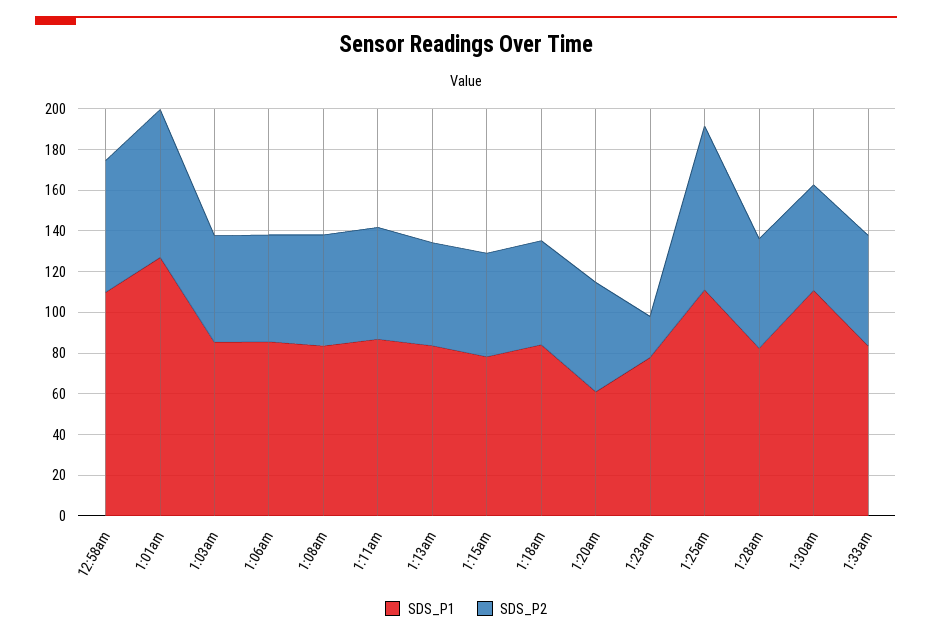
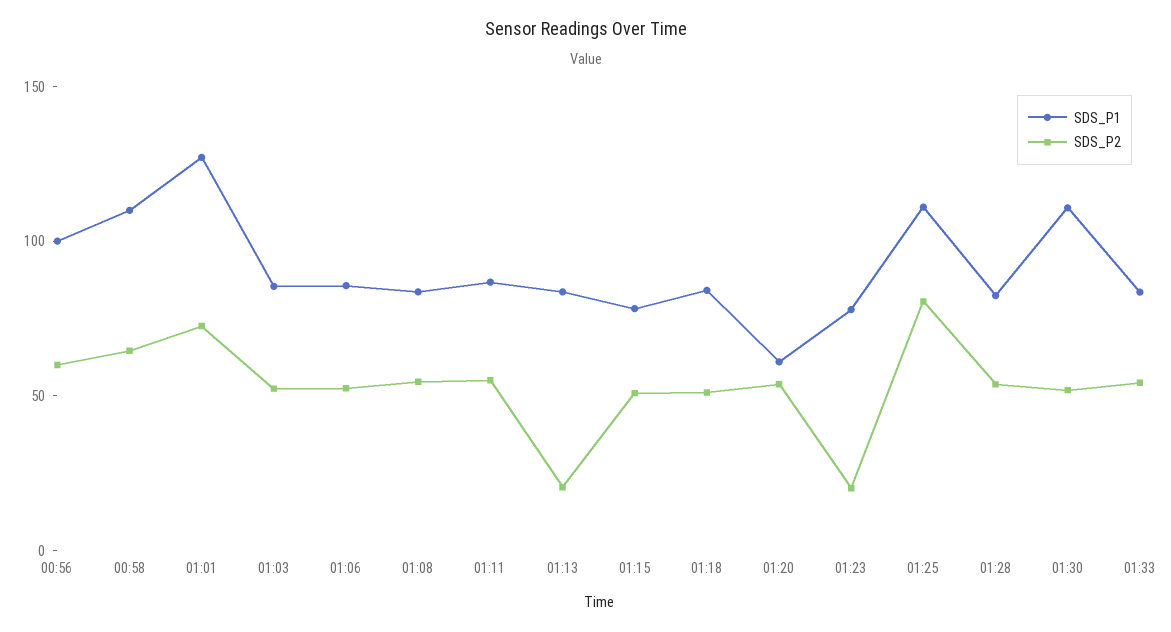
SDS_P2, 1:13am: 50 -> 20
SDS_P1, 00:56: none -> 100
SDS_P2, 00:56: none -> 60

